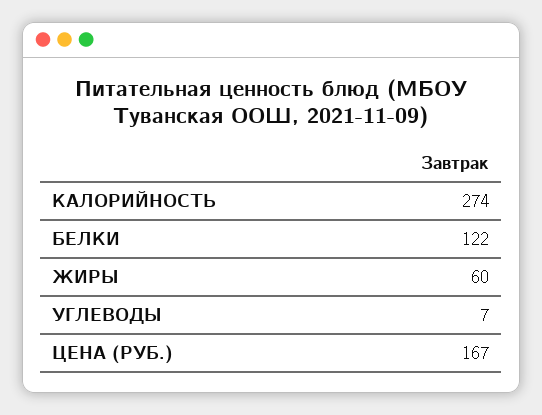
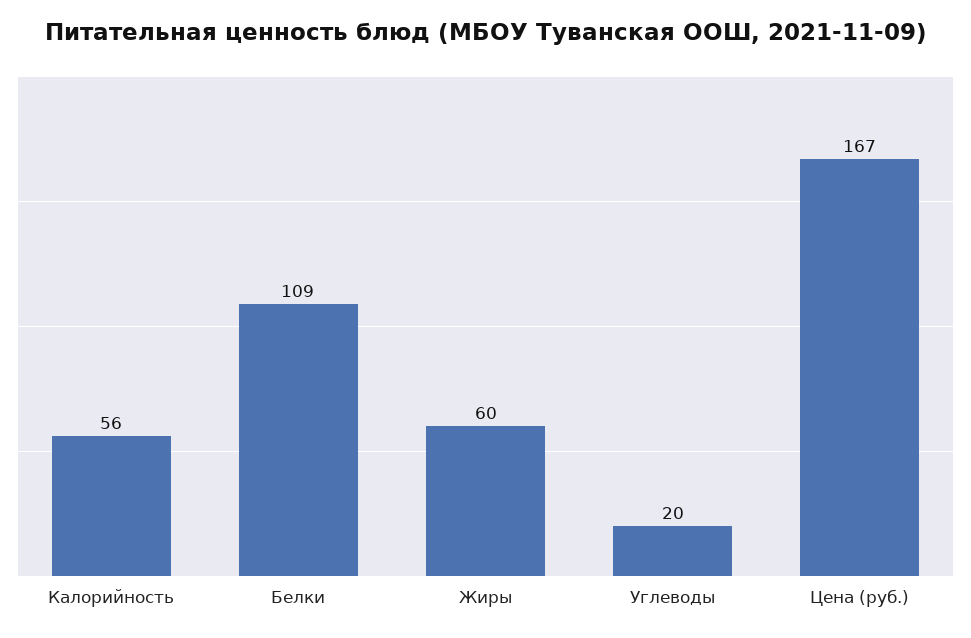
КАЛОРИЙНОСТЬ: 274 -> 56
БЕЛКИ: 122 -> 109
УГЛЕВОДЫ: 7 -> 20

